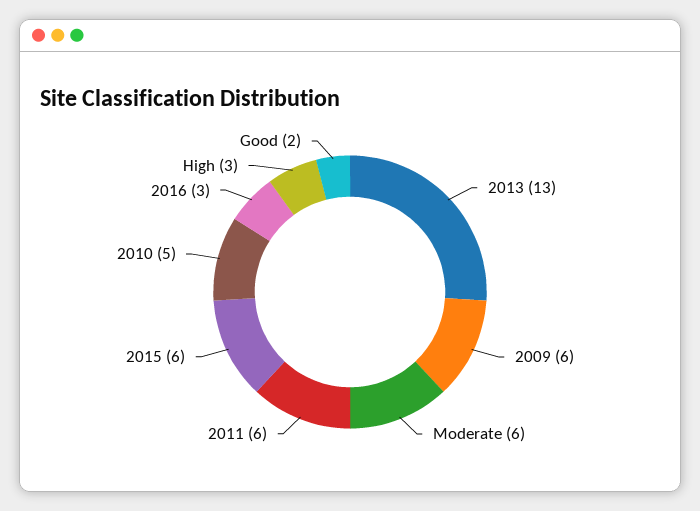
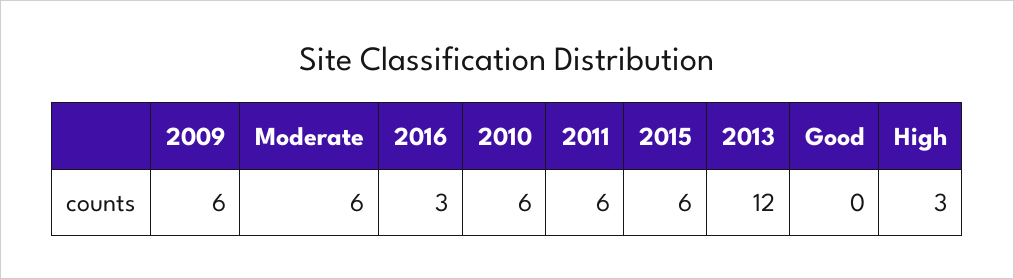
2013: 13 -> 12
2010: 5 -> 6
Good: 2 -> 0

